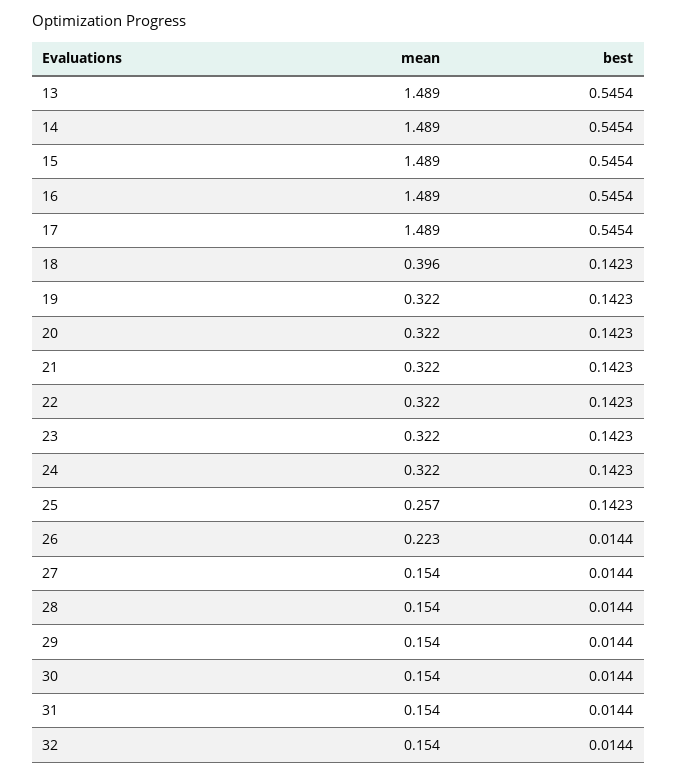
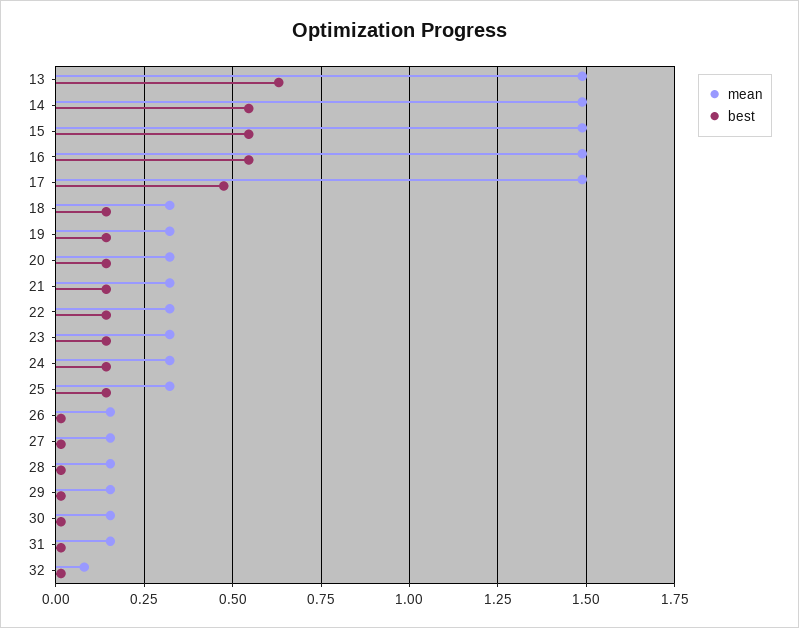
best, 13: 0.5454 -> 0.625
best, 17: 0.5454 -> 0.475
mean, 18: 0.396 -> 0.325
mean, 25: 0.257 -> 0.325
mean, 26: 0.223 -> 0.15
mean, 32: 0.154 -> 0.075

